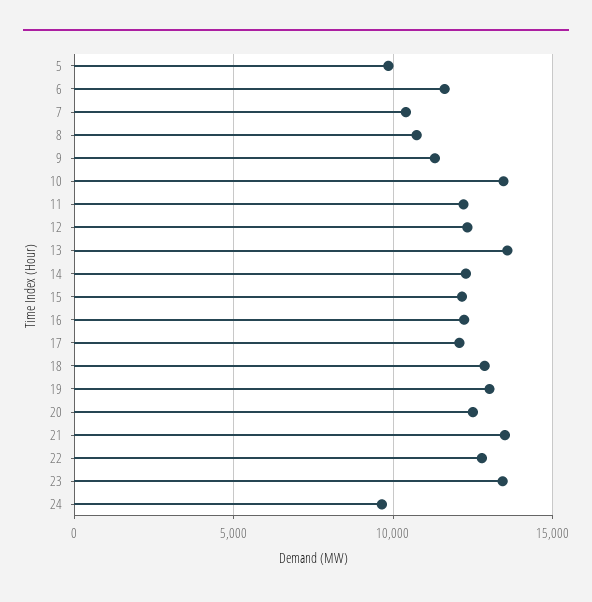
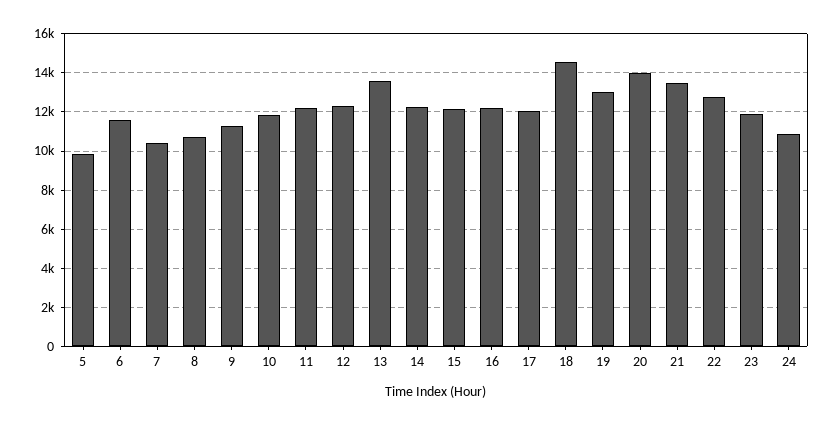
10: 13500 -> 12000
18: 13000 -> 14500
20: 12500 -> 14000
23: 13500 -> 12000
24: 9500 -> 11000

